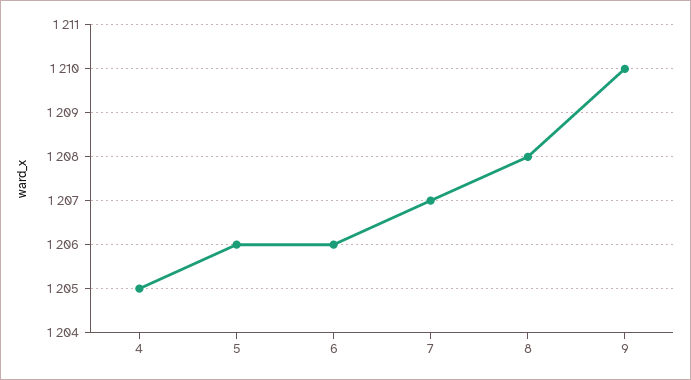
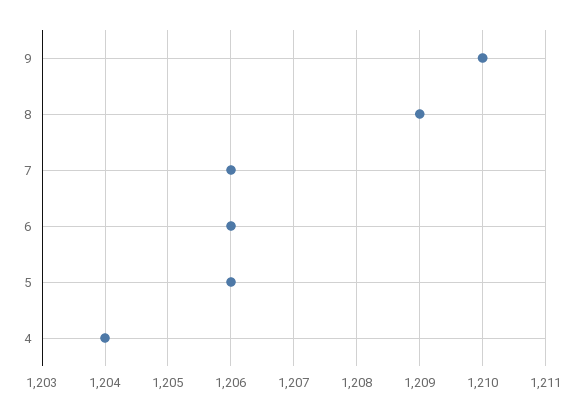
4: 1205 -> 1204
7: 1207 -> 1206
8: 1208 -> 1209

